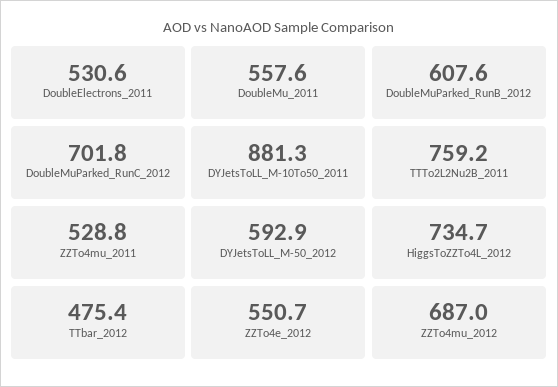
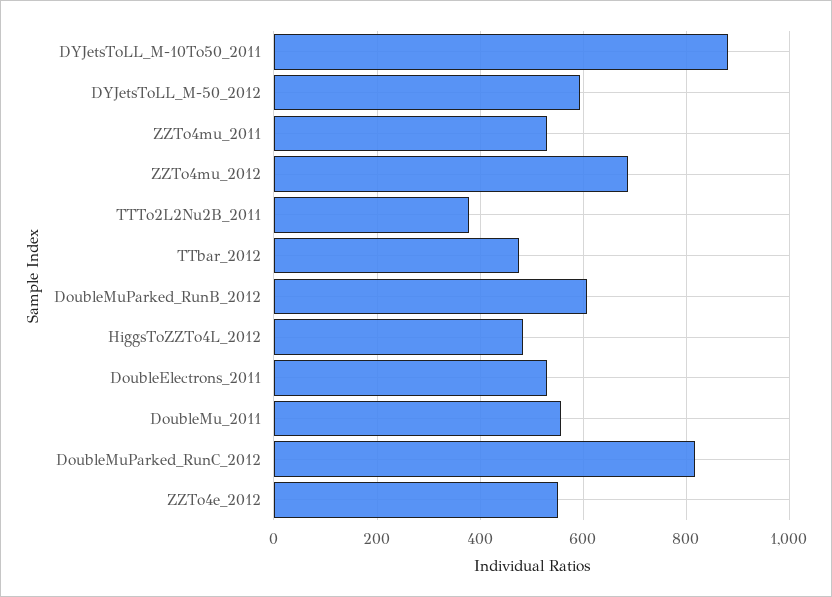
DoubleMuParked_RunC_2012: 701.8 -> 820
TTTo2L2Nu2B_2011: 759.2 -> 380
HiggsToZZTo4L_2012: 734.7 -> 480

